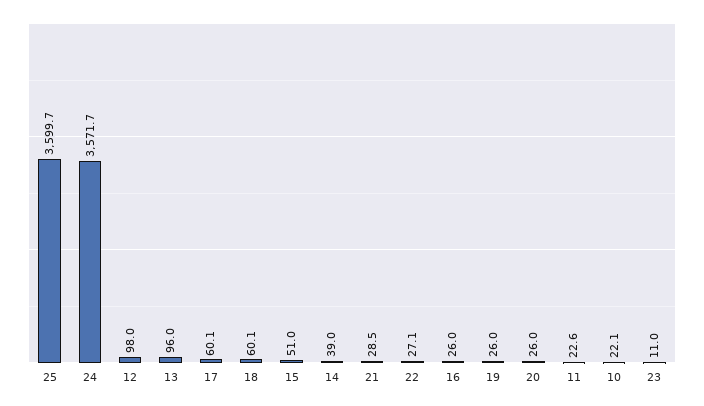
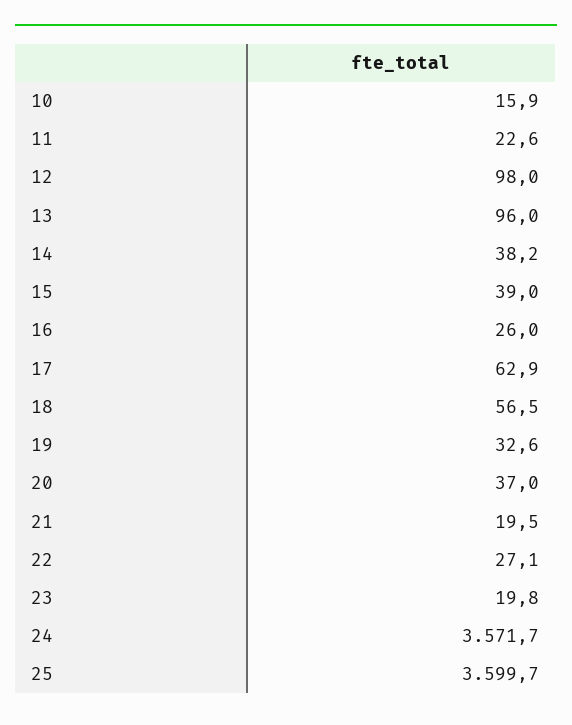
17: 60.1 -> 62.9
18: 60.1 -> 56.5
15: 51 -> 39
14: 39 -> 38.2
21: 28.5 -> 19.5
19: 26 -> 32.6
20: 26 -> 37
10: 22.1 -> 15.9
23: 11 -> 19.8

